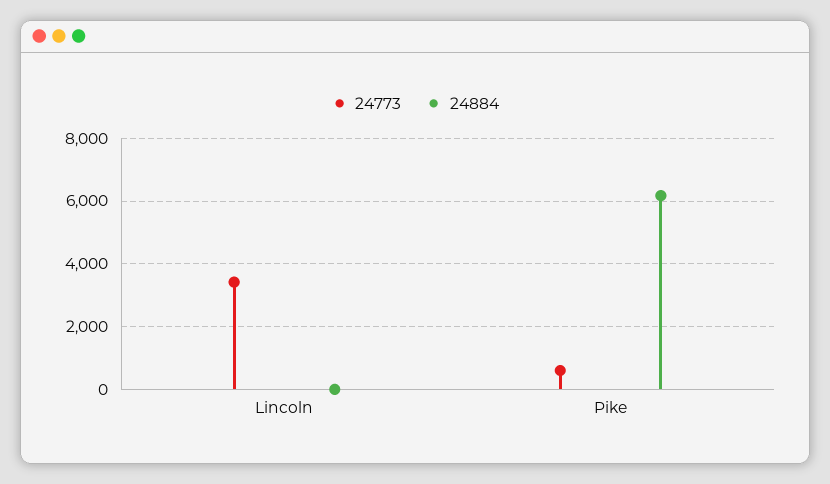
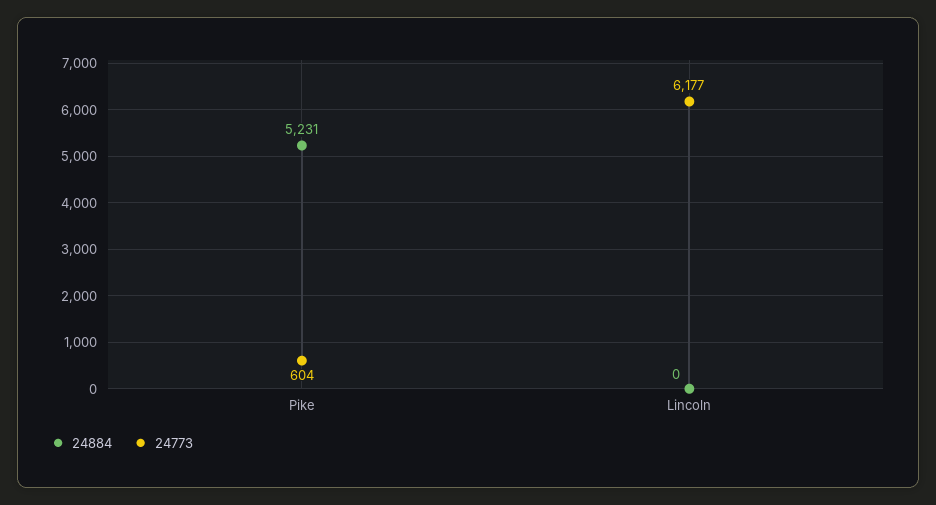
24773, Lincoln: 3400 -> 6177
24884, Pike: 6200 -> 5231

